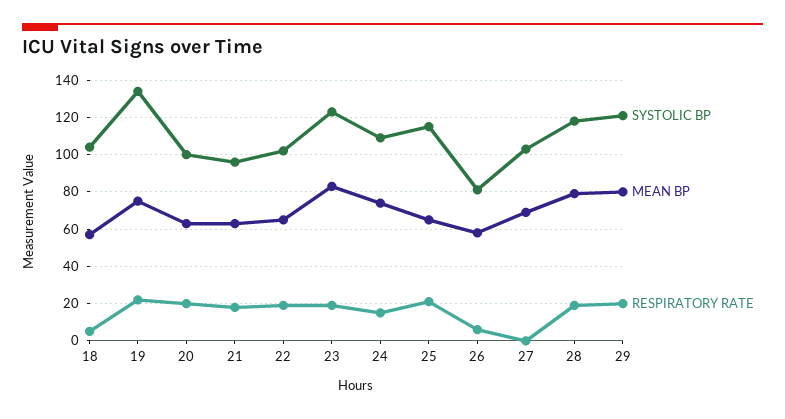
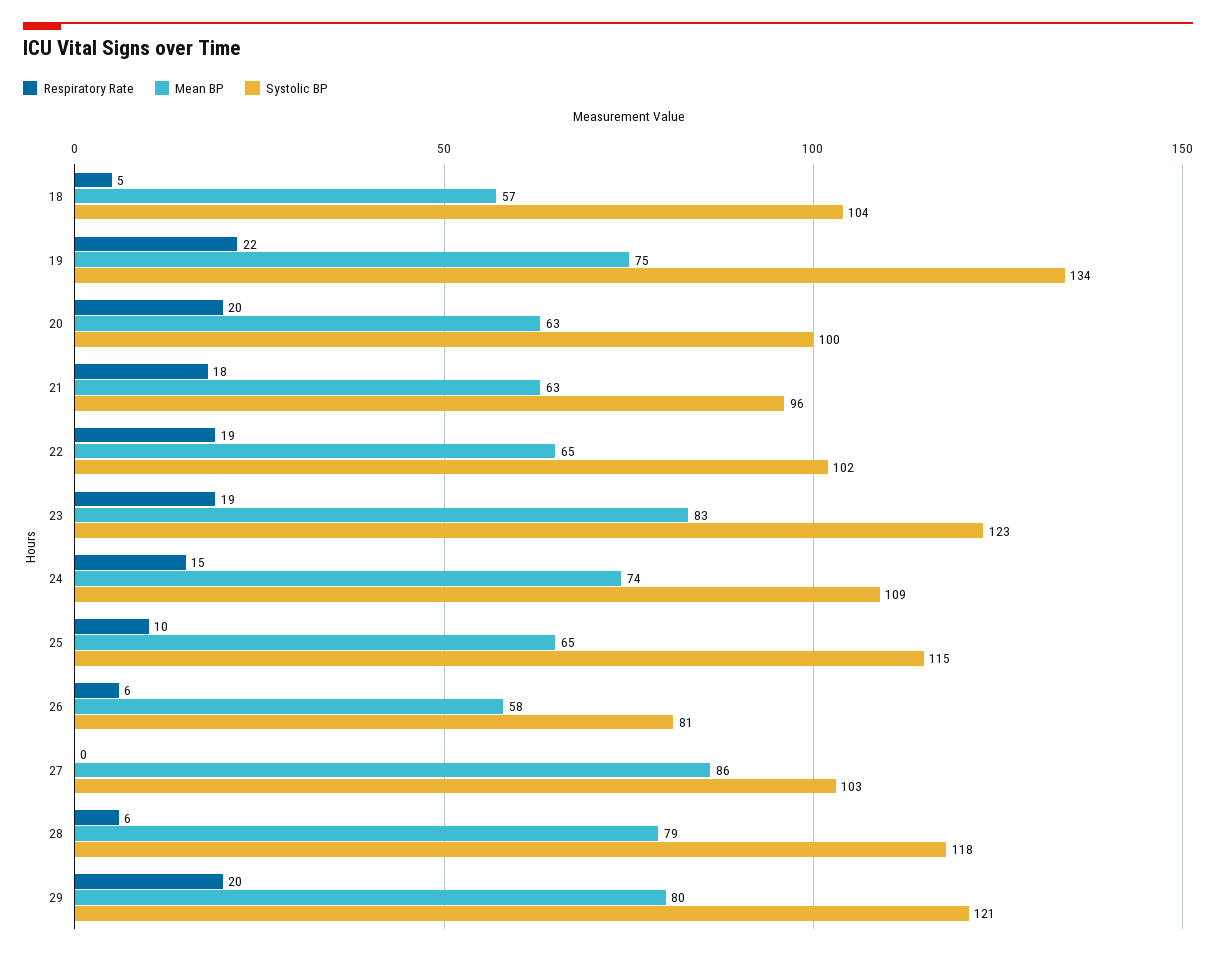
RESPIRATORY RATE, 25: 20 -> 10
MEAN BP, 27: 70 -> 86
RESPIRATORY RATE, 28: 20 -> 6

